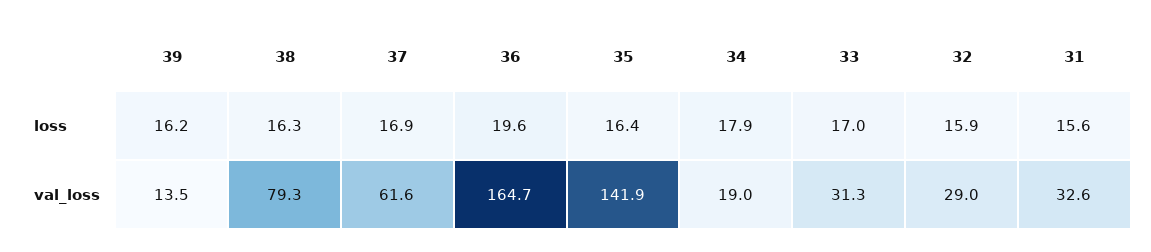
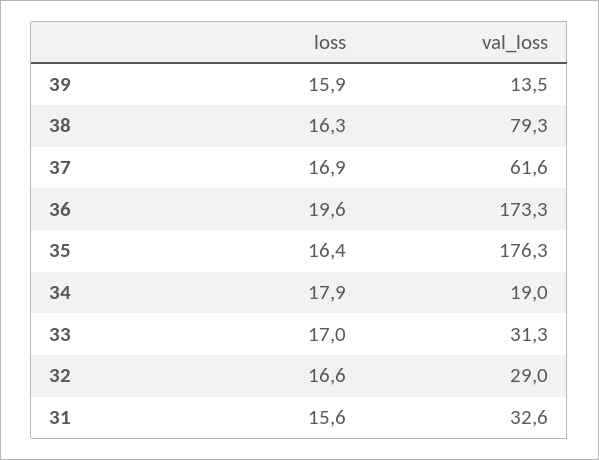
39, loss: 16.2 -> 15.9
32, loss: 15.9 -> 16.6
36, val_loss: 164.7 -> 173.3
35, val_loss: 141.9 -> 176.3

